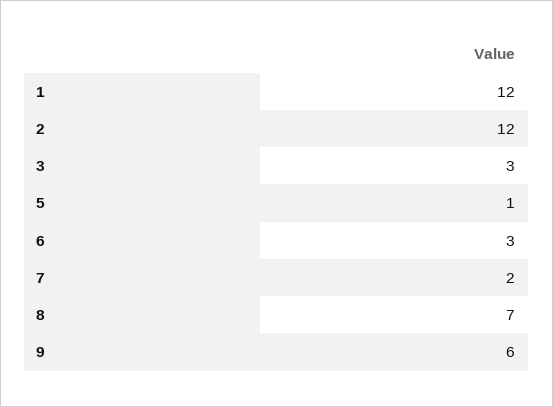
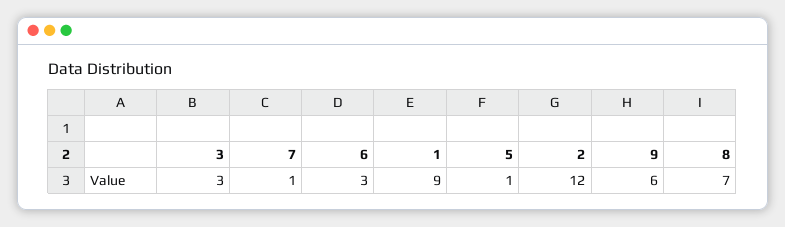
1: 12 -> 9
7: 2 -> 1

